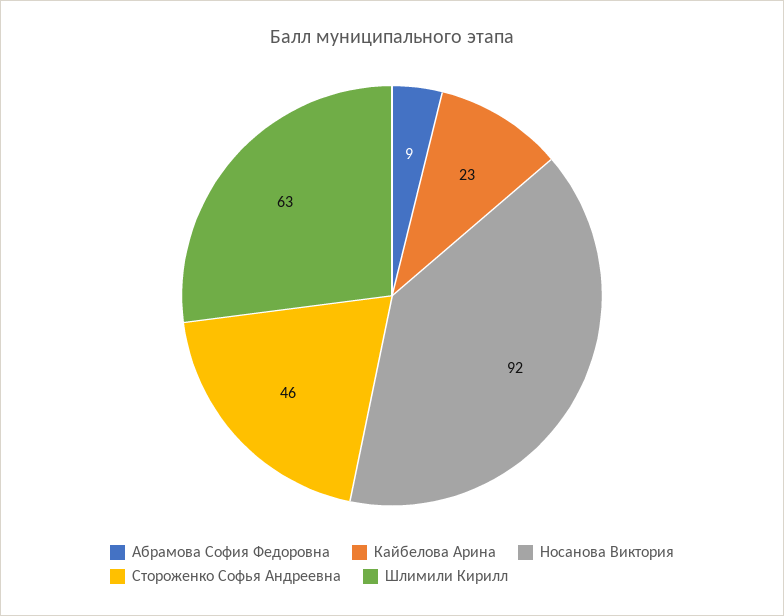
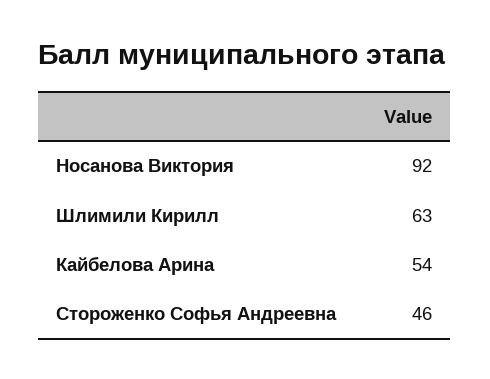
Абрамова София Федоровна: 9 -> none
Кайбелова Арина: 23 -> 54

